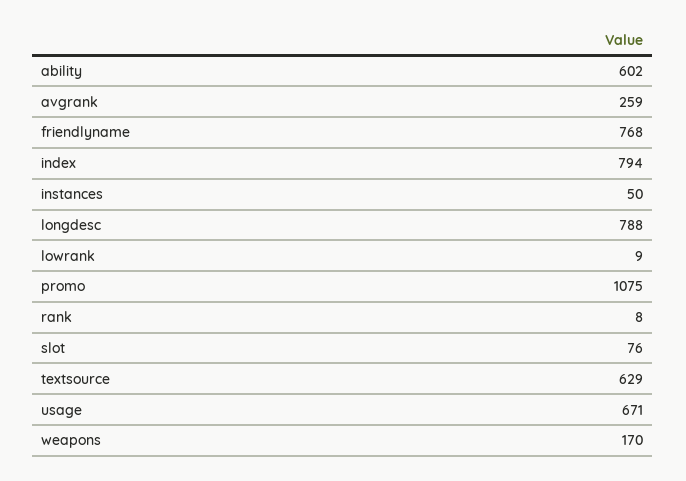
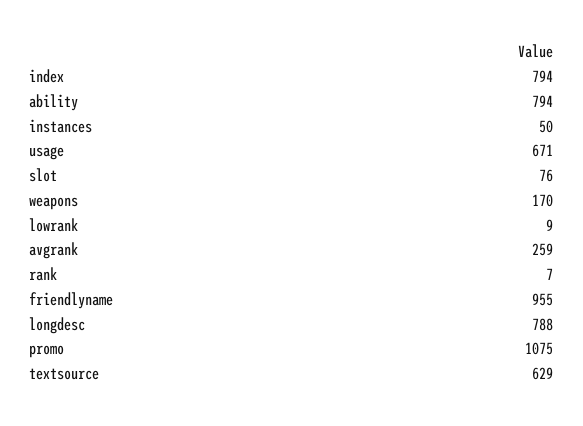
ability: 602 -> 794
friendlyname: 768 -> 955
rank: 8 -> 7

